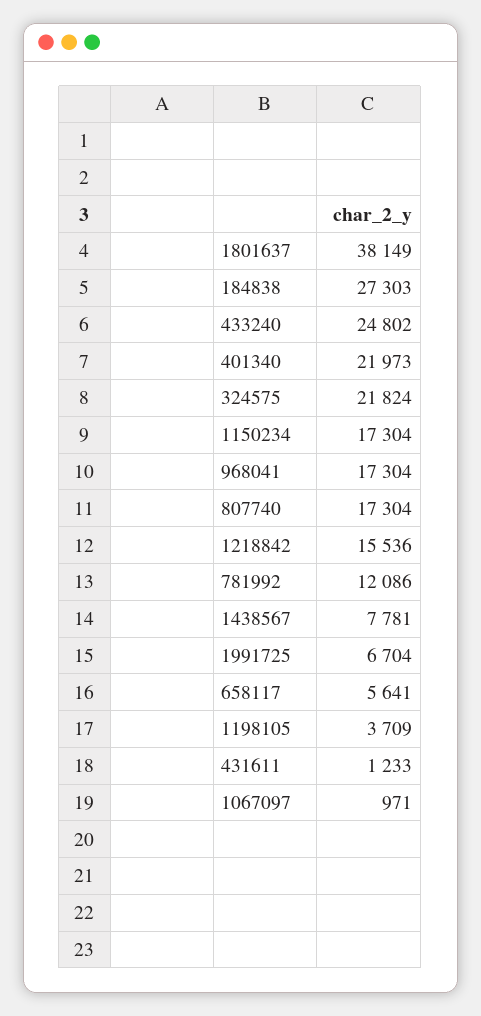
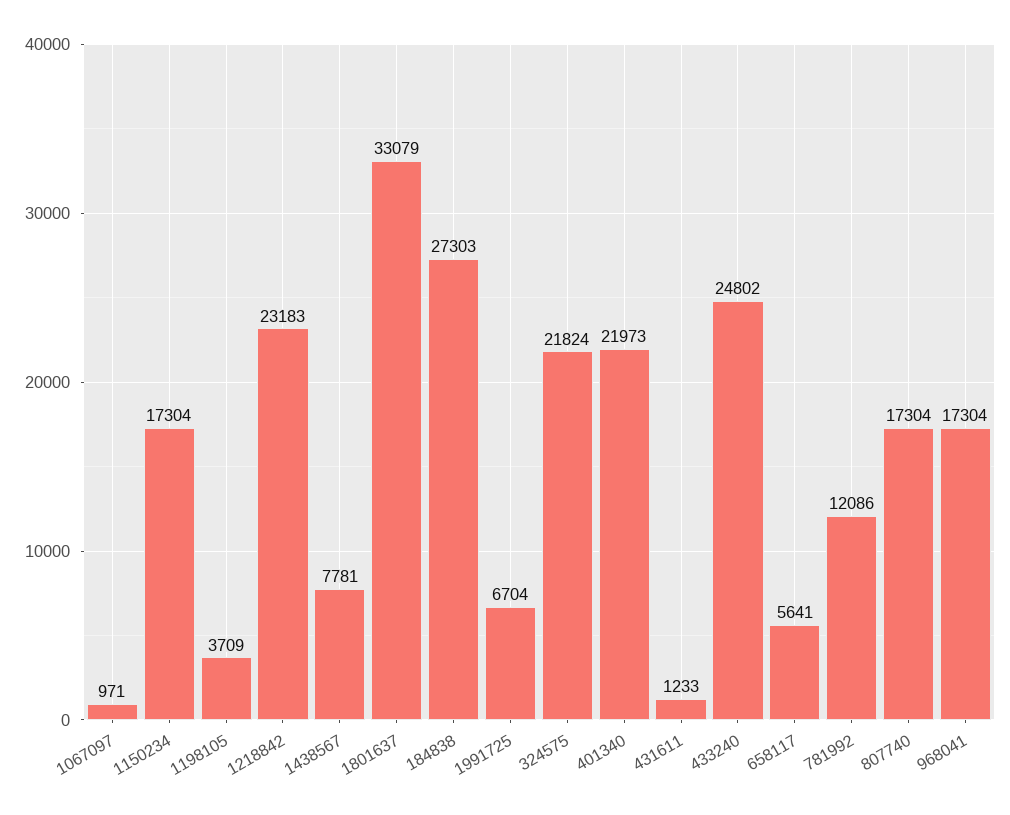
1801637: 38149 -> 33079
1218842: 15536 -> 23183

